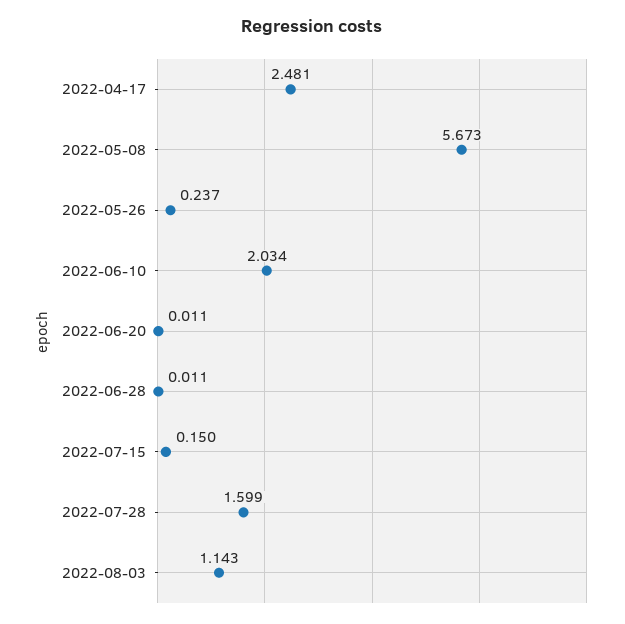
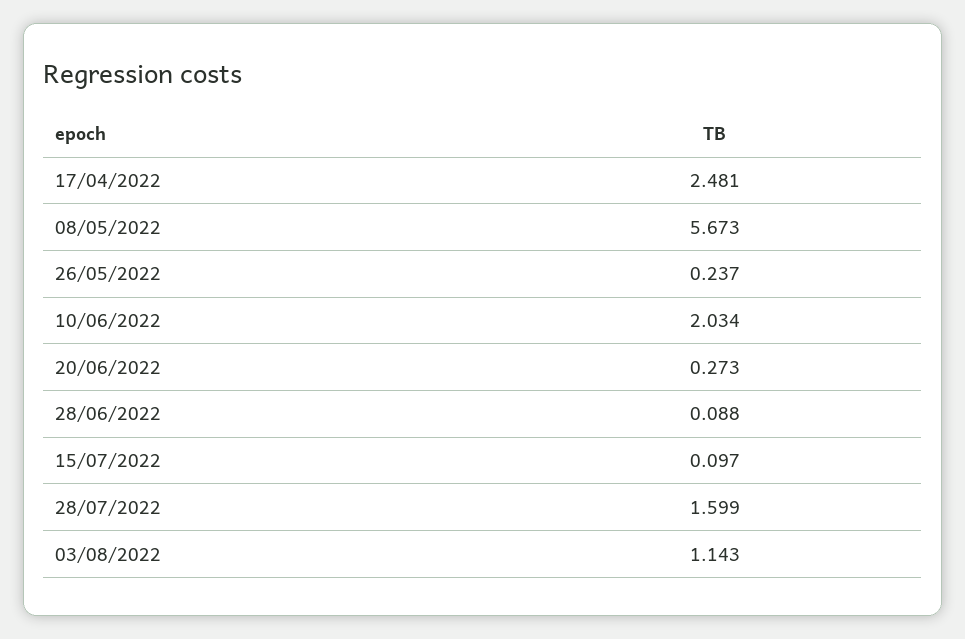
2022-06-20: 0.011 -> 0.273
2022-06-28: 0.011 -> 0.088
2022-07-15: 0.15 -> 0.097

